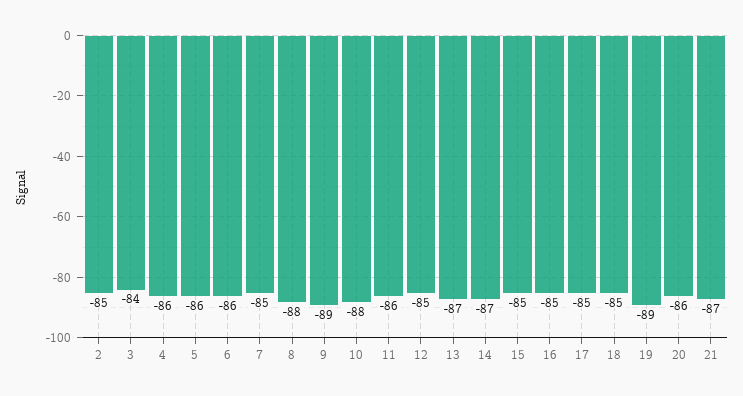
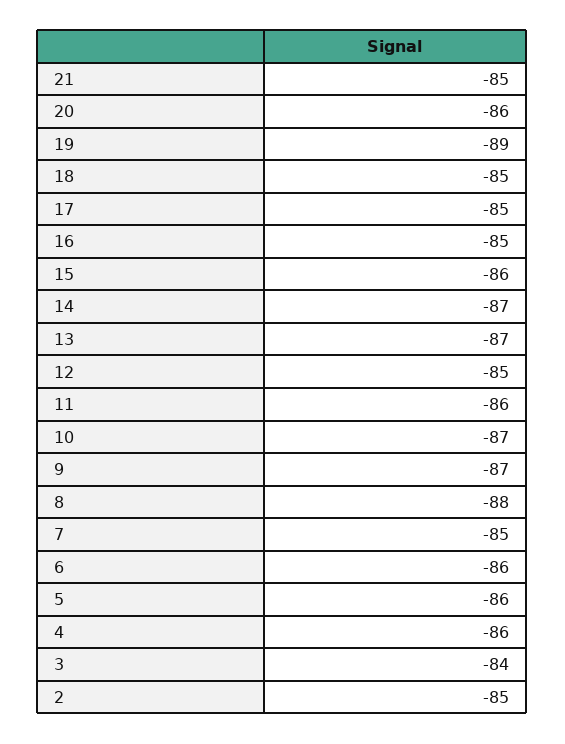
9: -89 -> -87
10: -88 -> -87
15: -85 -> -86
21: -87 -> -85

